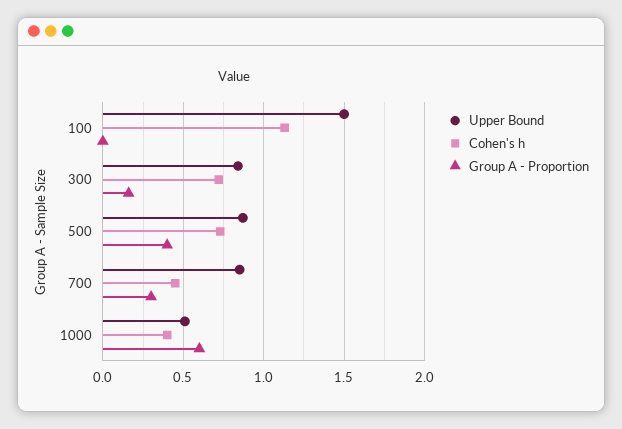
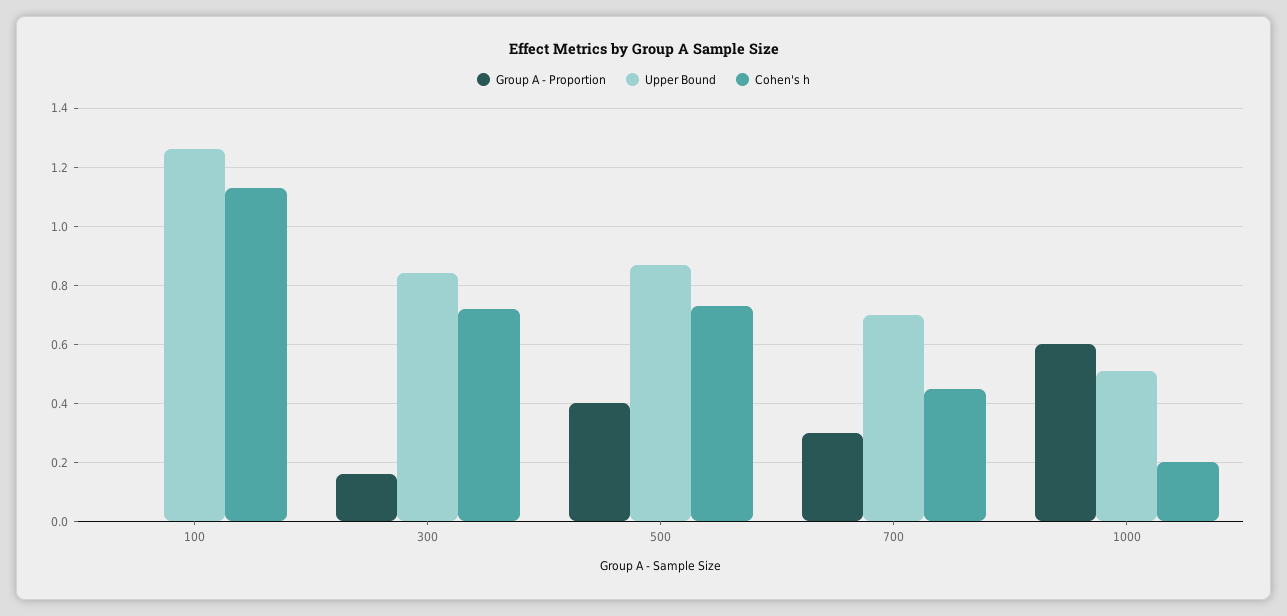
Upper Bound, 100: 1.5 -> 1.25
Upper Bound, 700: 0.85 -> 0.7
Cohen's h, 1000: 0.4 -> 0.2

